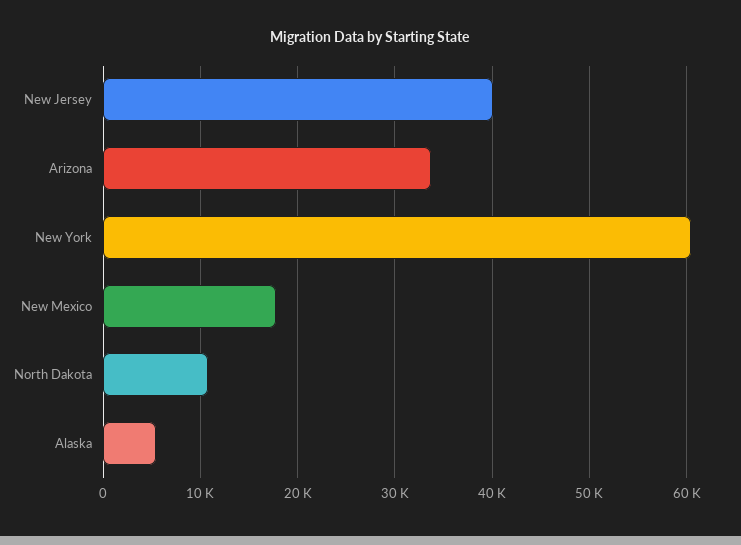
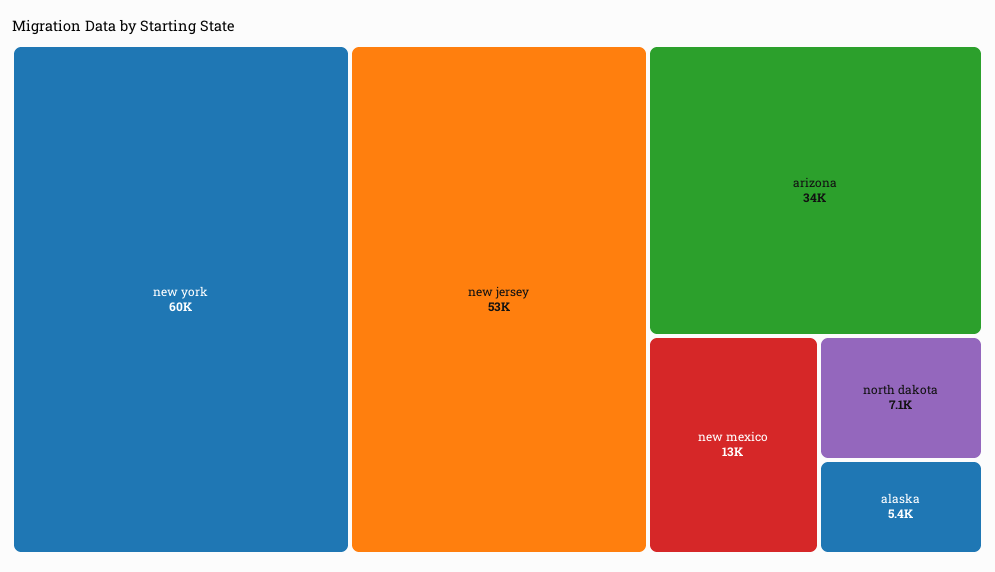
New Jersey: 40000 -> 53000
New Mexico: 18000 -> 13000
North Dakota: 11000 -> 7100

